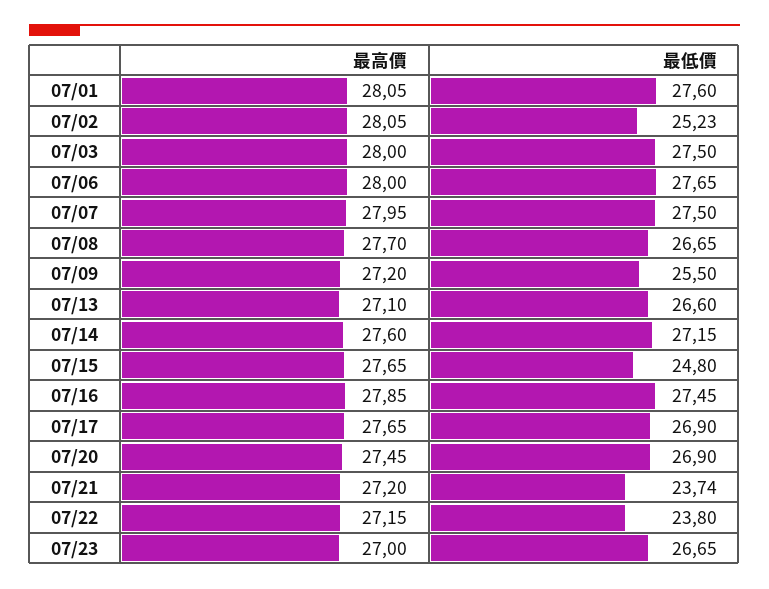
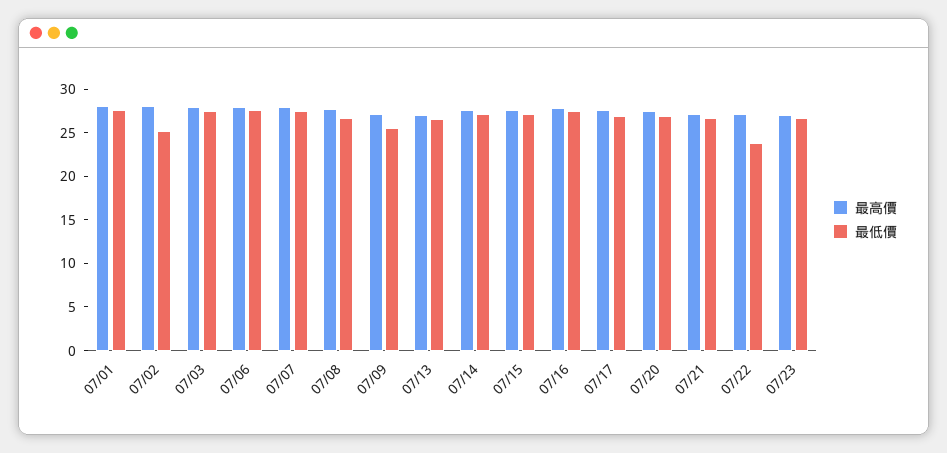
最低價, 07/15: 24.8 -> 27
最低價, 07/21: 23.74 -> 27

